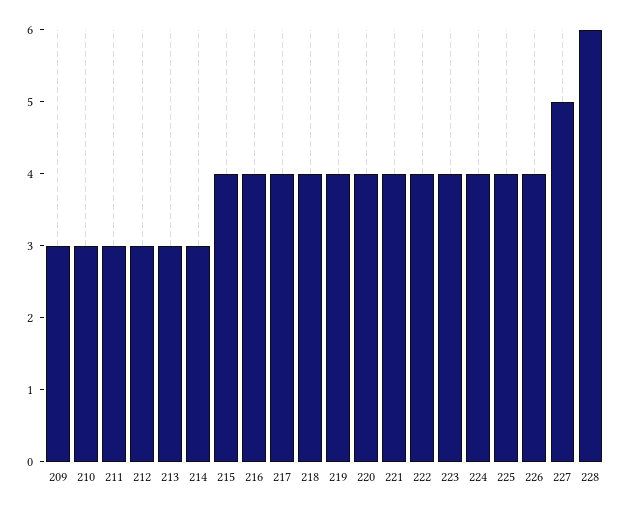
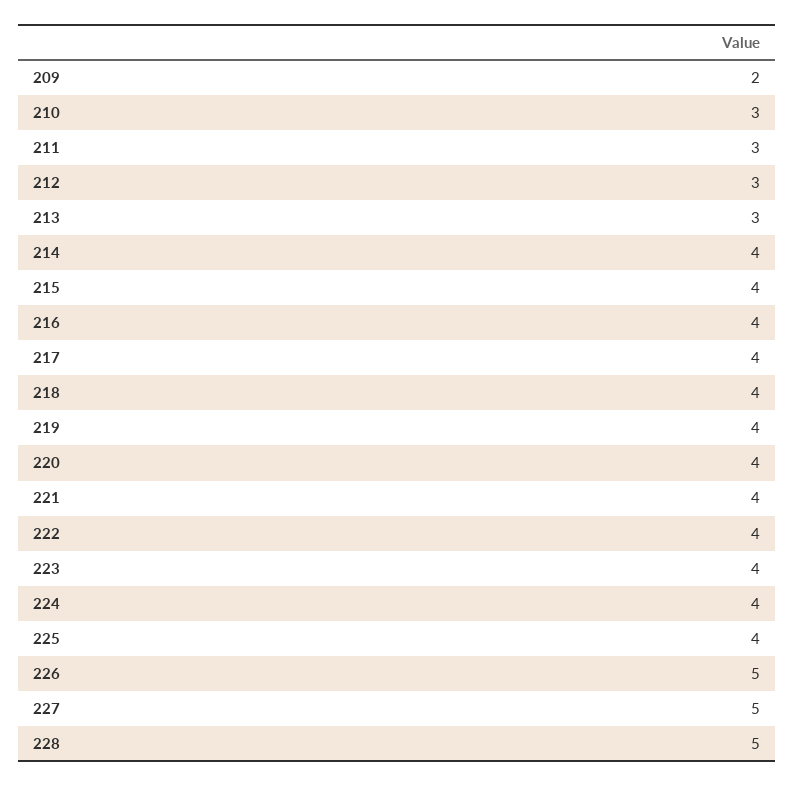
209: 3 -> 2
214: 3 -> 4
226: 4 -> 5
228: 6 -> 5

